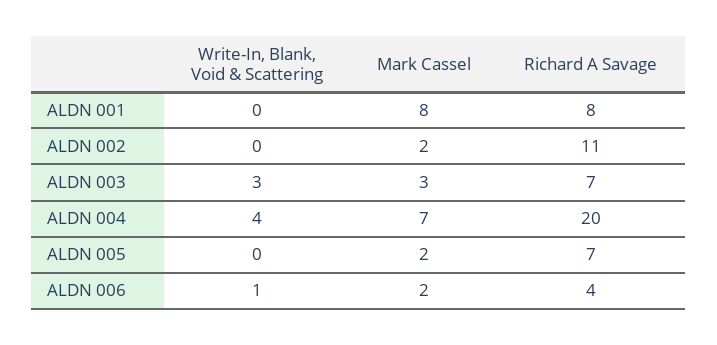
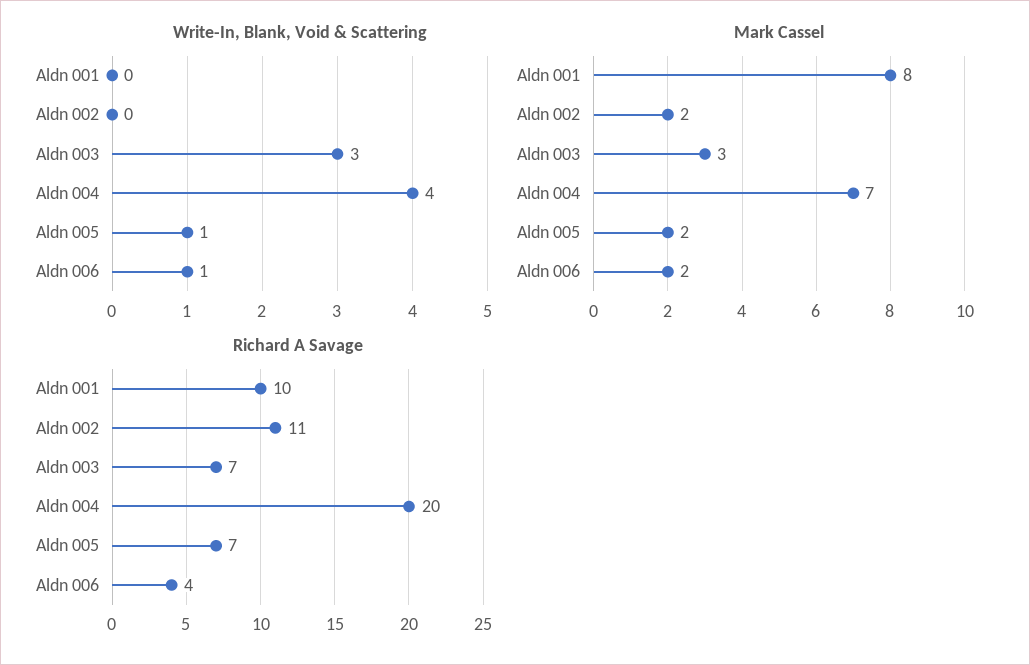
Richard A Savage, ALDN 001: 8 -> 10
Write-In, Blank, Void & Scattering, ALDN 005: 0 -> 1

